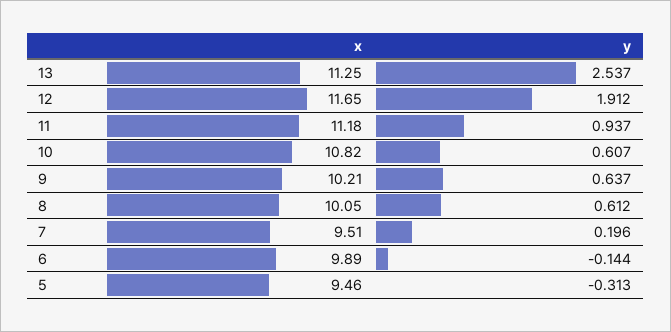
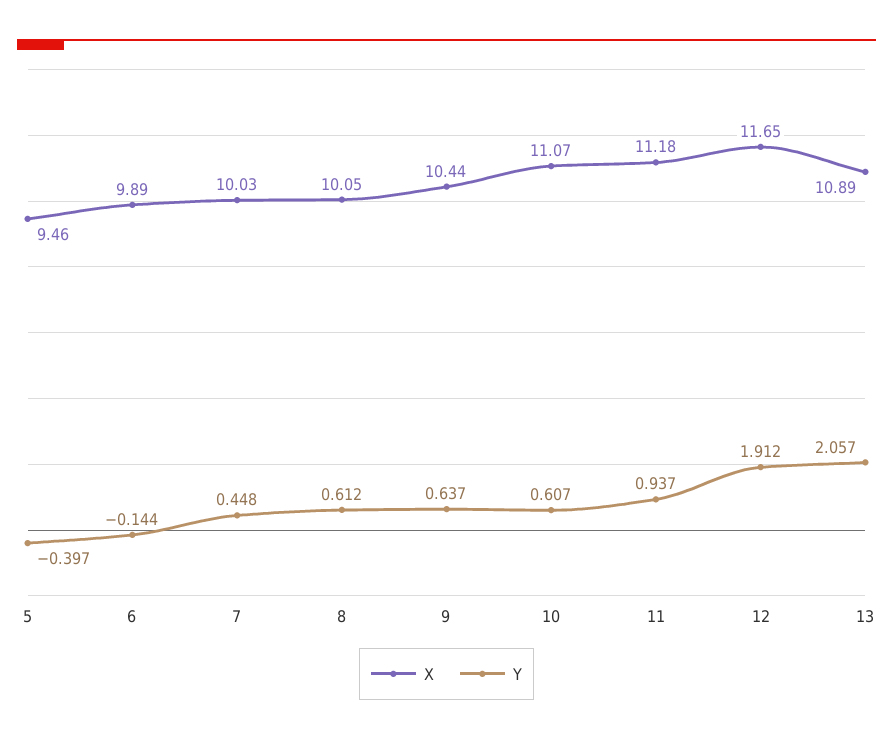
x, 13: 11.25 -> 10.89
y, 13: 2.537 -> 2.057
x, 10: 10.82 -> 11.07
x, 9: 10.21 -> 10.44
x, 7: 9.51 -> 10.03
y, 7: 0.196 -> 0.448
y, 5: -0.313 -> -0.397

